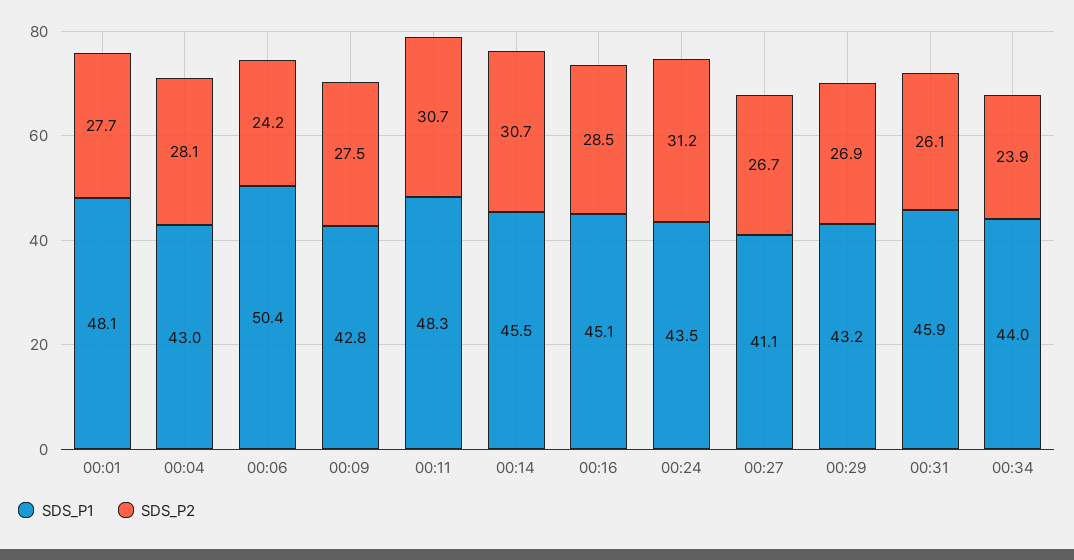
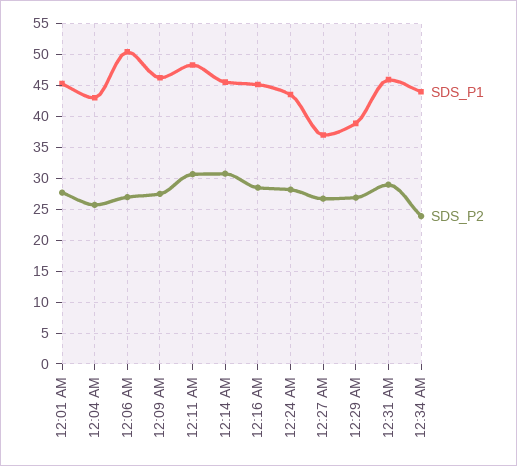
SDS_P1, 00:01: 48.1 -> 45
SDS_P2, 00:04: 28.1 -> 26
SDS_P2, 00:06: 24.2 -> 27
SDS_P1, 00:09: 42.8 -> 46
SDS_P2, 00:24: 31.2 -> 28
SDS_P1, 00:27: 41.1 -> 37
SDS_P1, 00:29: 43.2 -> 39
SDS_P2, 00:31: 26.1 -> 29

